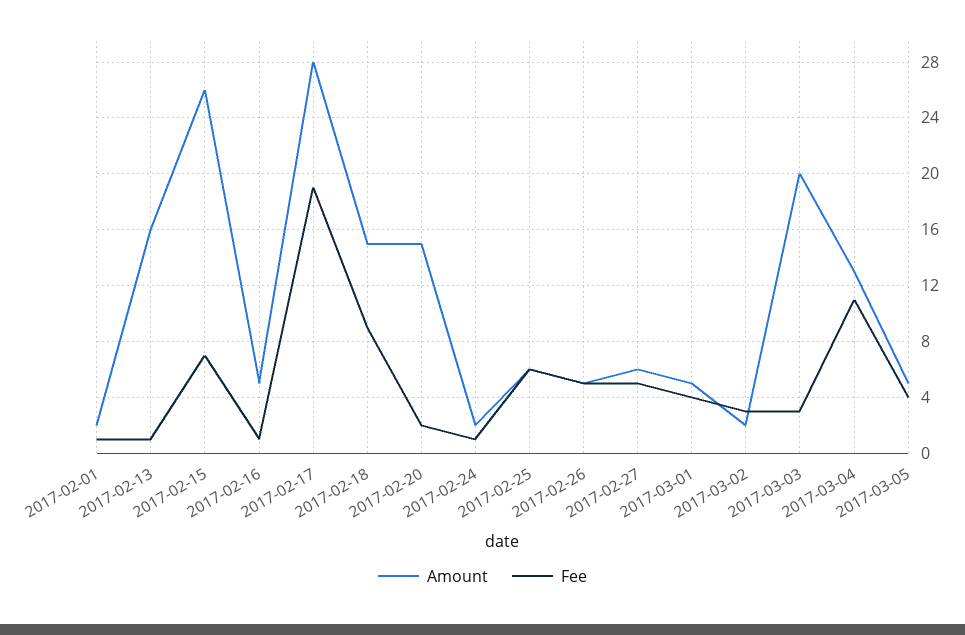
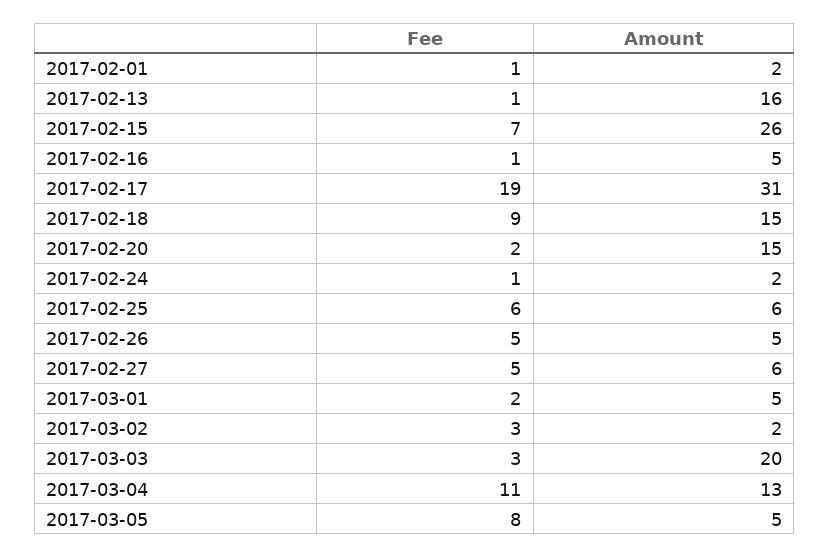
Amount, 2017-02-17: 28 -> 31
Fee, 2017-03-01: 4 -> 2
Fee, 2017-03-05: 4 -> 8

